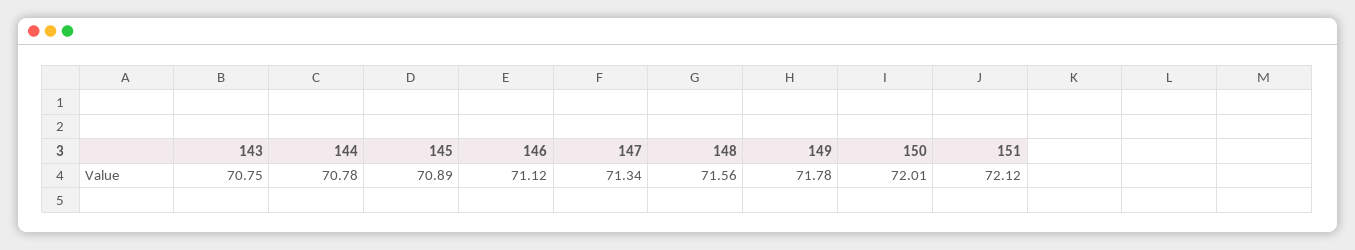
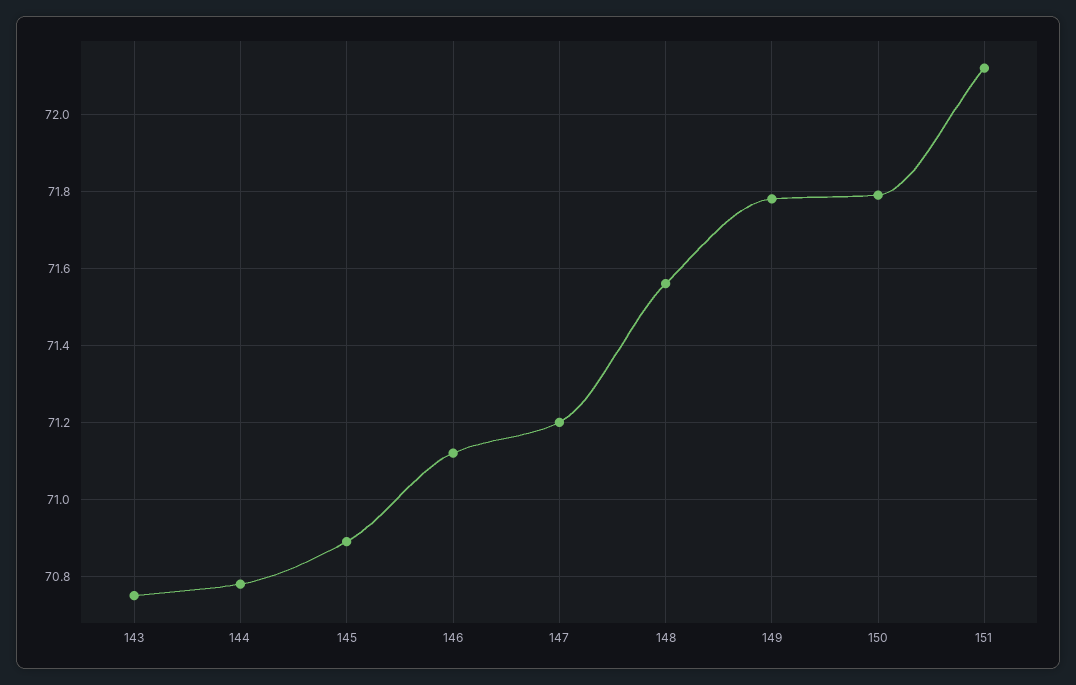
147: 71.34 -> 71.2
150: 72.01 -> 71.8

